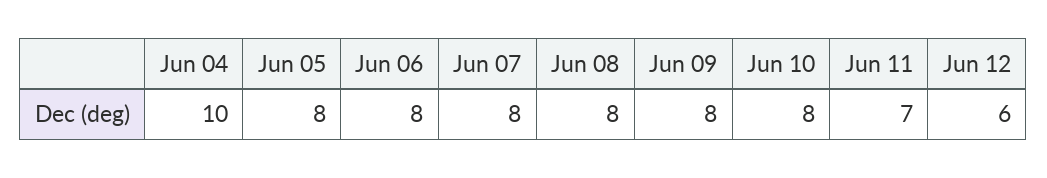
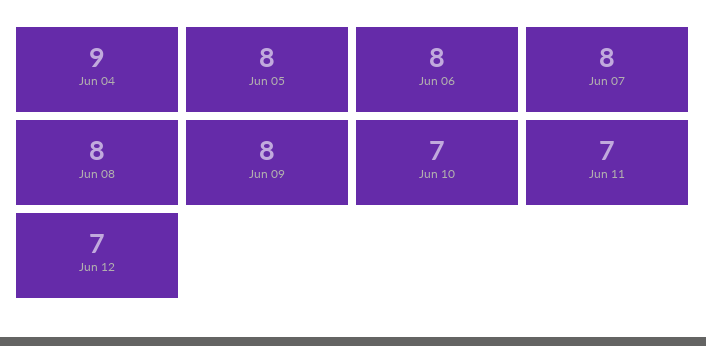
Jun 04: 10 -> 9
Jun 10: 8 -> 7
Jun 12: 6 -> 7

